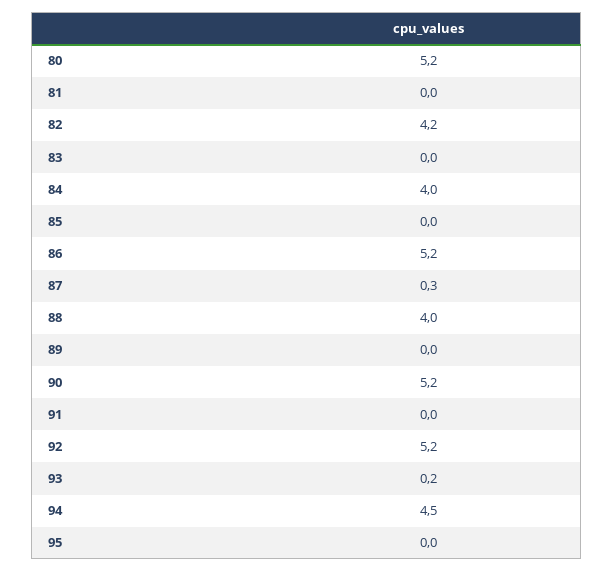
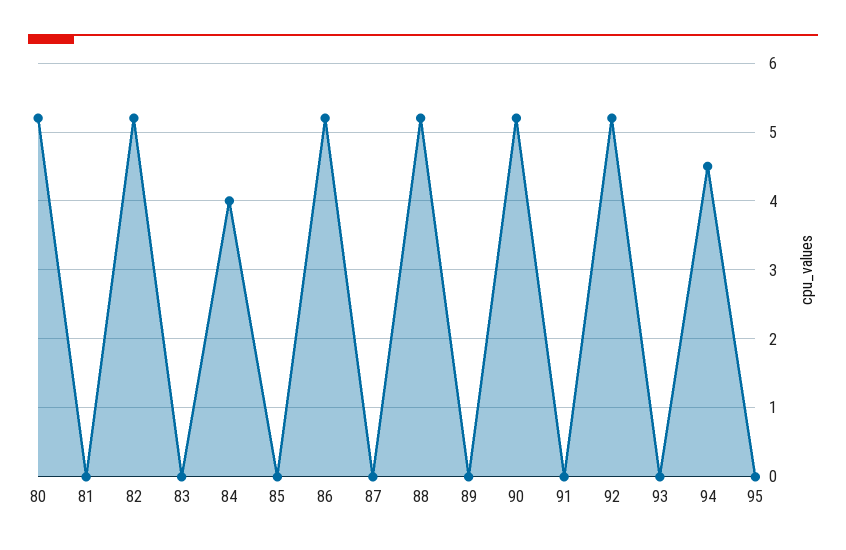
82: 4.2 -> 5.2
87: 0.3 -> 0
88: 4 -> 5.2
93: 0.2 -> 0

